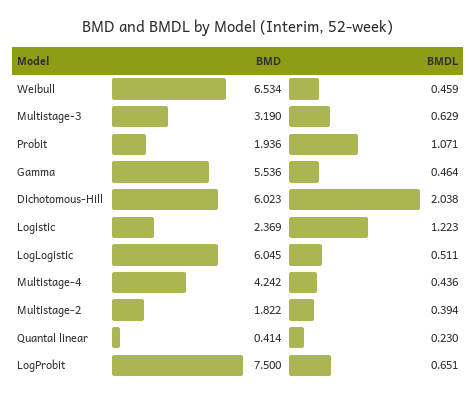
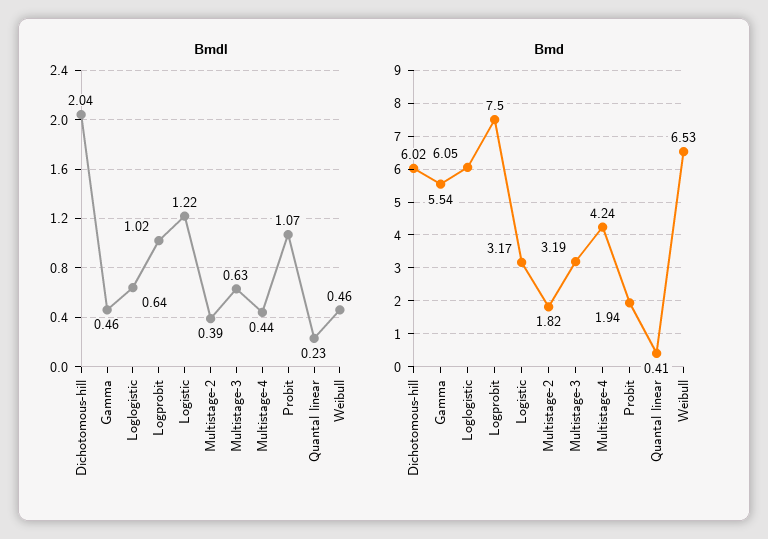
BMD, Logistic: 2.369 -> 3.17
BMDL, LogLogistic: 0.511 -> 0.64
BMDL, LogProbit: 0.651 -> 1.02

